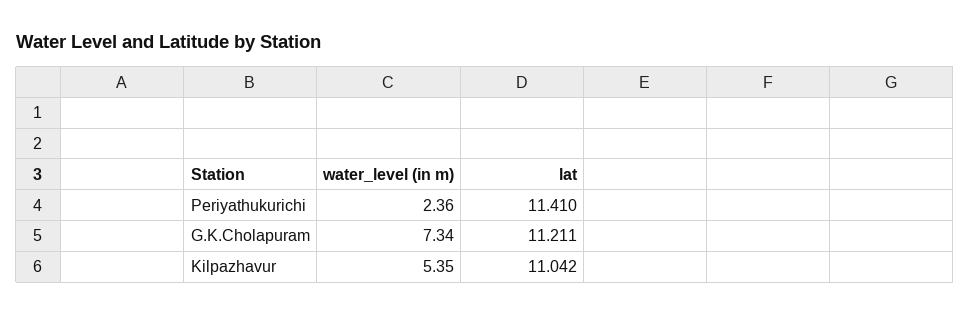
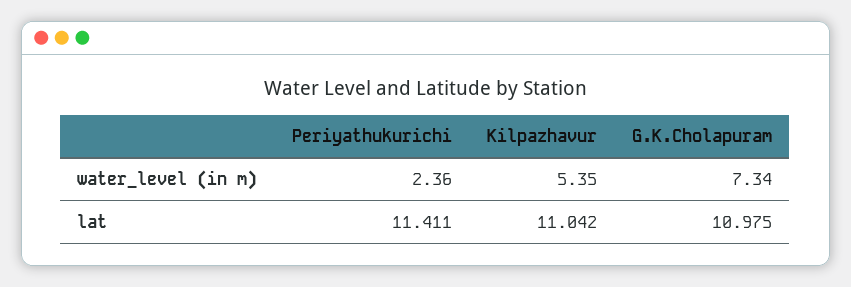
lat, Periyathukurichi: 11.41 -> 11.411
lat, G.K.Cholapuram: 11.211 -> 10.975

